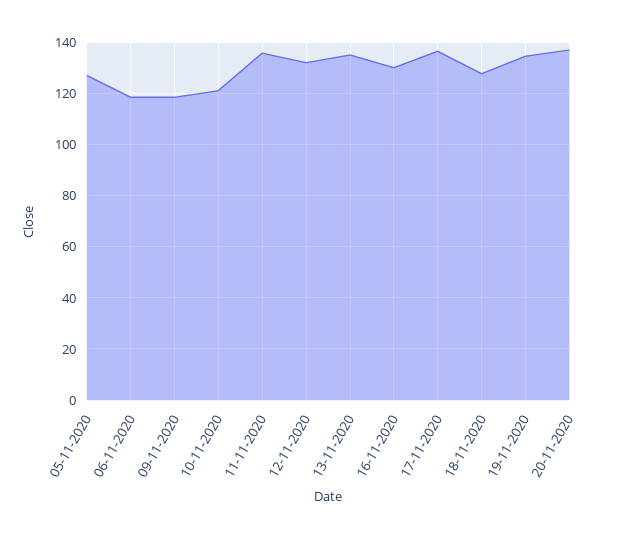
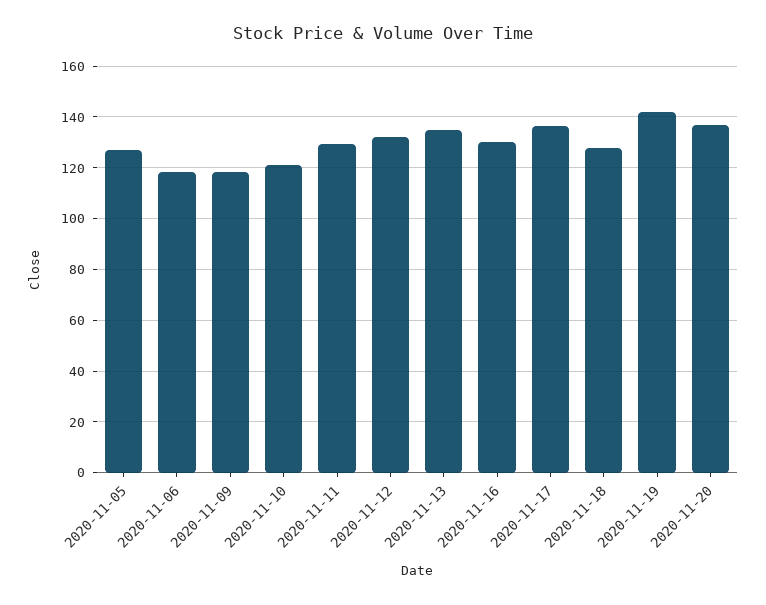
11-11-2020: 135 -> 130
19-11-2020: 135 -> 142.5

